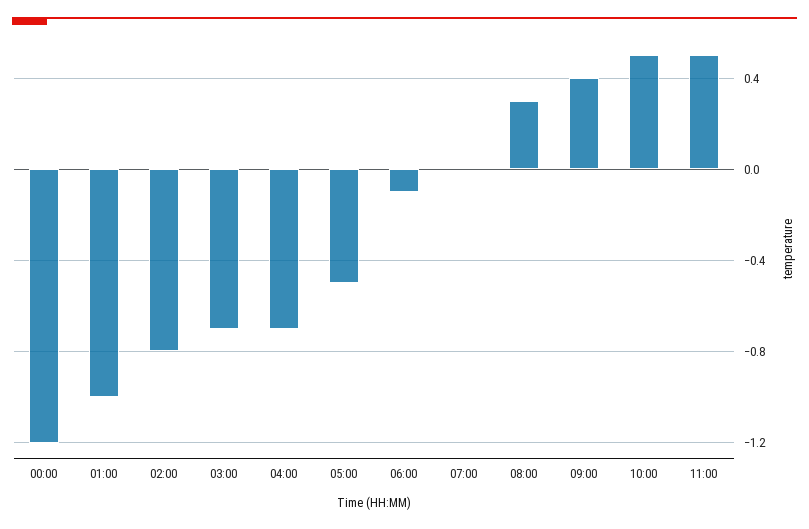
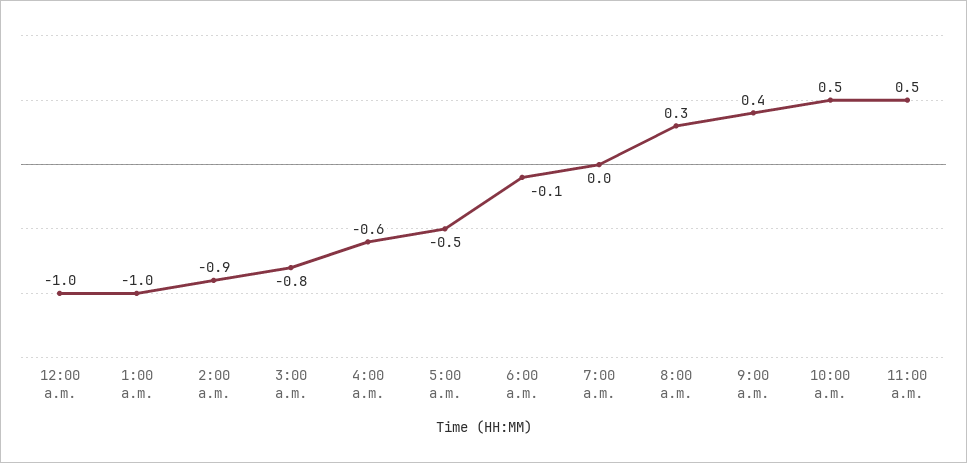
00:00: -1.2 -> -1
02:00: -0.8 -> -0.9
03:00: -0.7 -> -0.8
04:00: -0.7 -> -0.6

